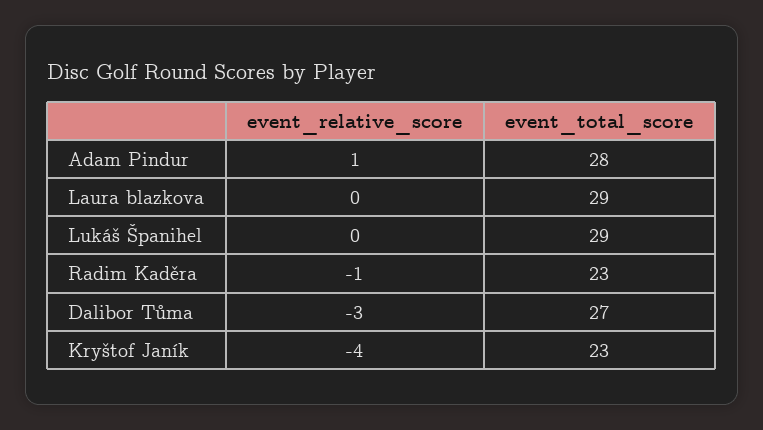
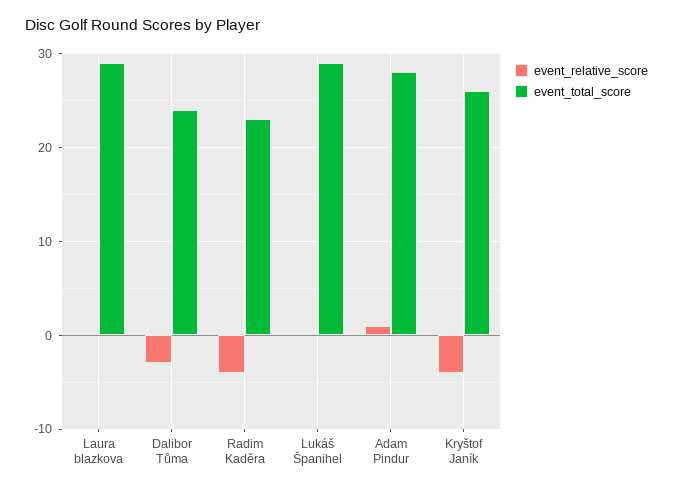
event_relative_score, Radim Kaděra: -1 -> -4
event_total_score, Dalibor Tůma: 27 -> 24
event_total_score, Kryštof Janík: 23 -> 26

